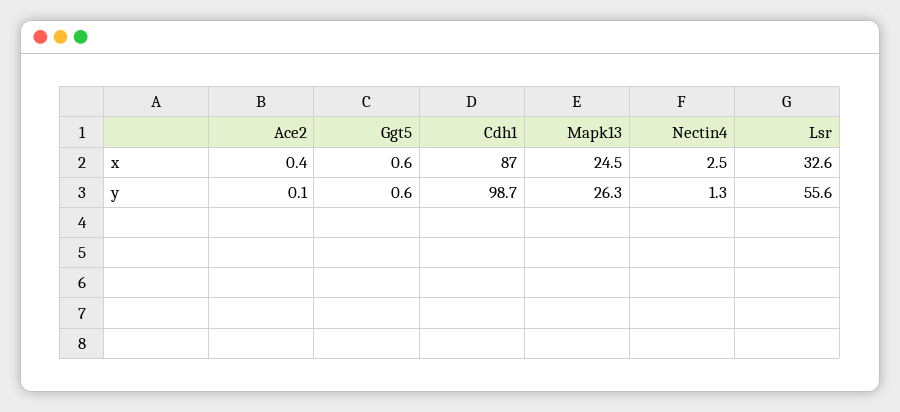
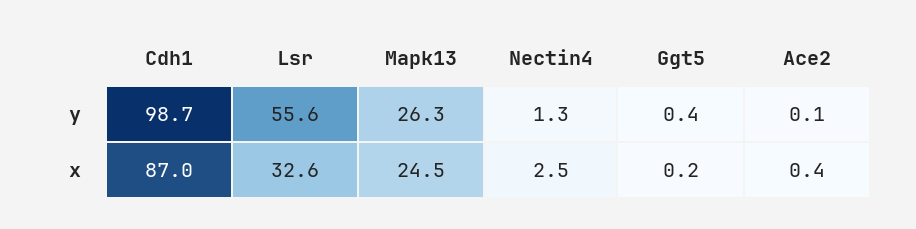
Ggt5, x: 0.6 -> 0.2
Ggt5, y: 0.6 -> 0.4

